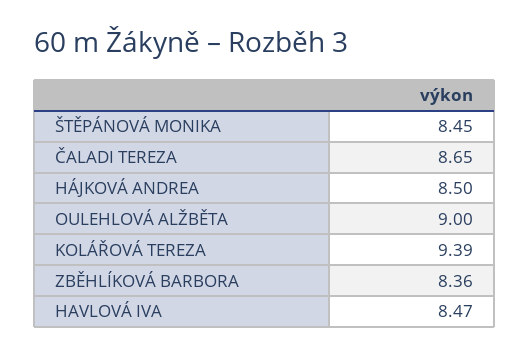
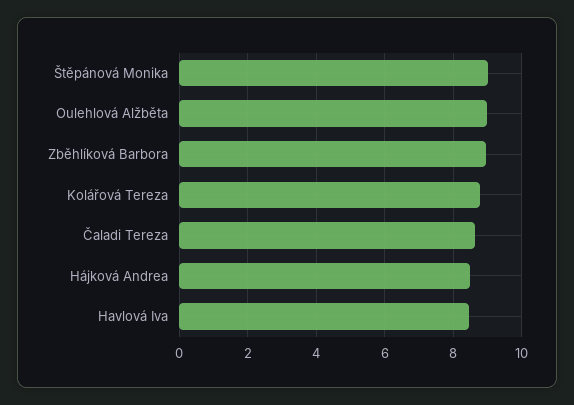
ŠTĚPÁNOVÁ MONIKA: 8.45 -> 9
KOLÁŘOVÁ TEREZA: 9.39 -> 8.8
ZBĚHLÍKOVÁ BARBORA: 8.36 -> 9

